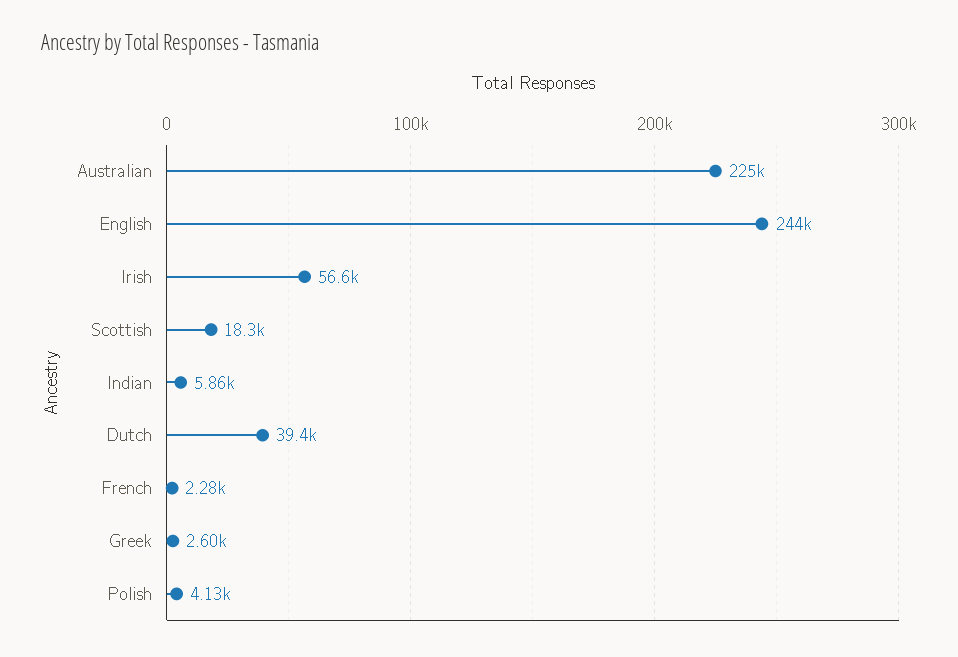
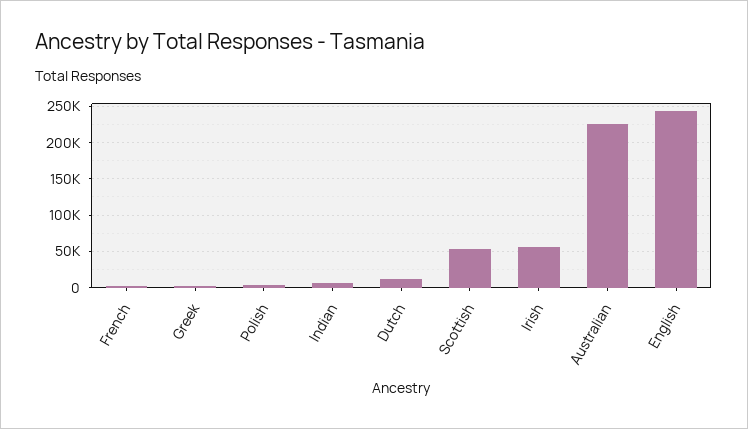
Scottish: 18300 -> 50000
Dutch: 39400 -> 10000

